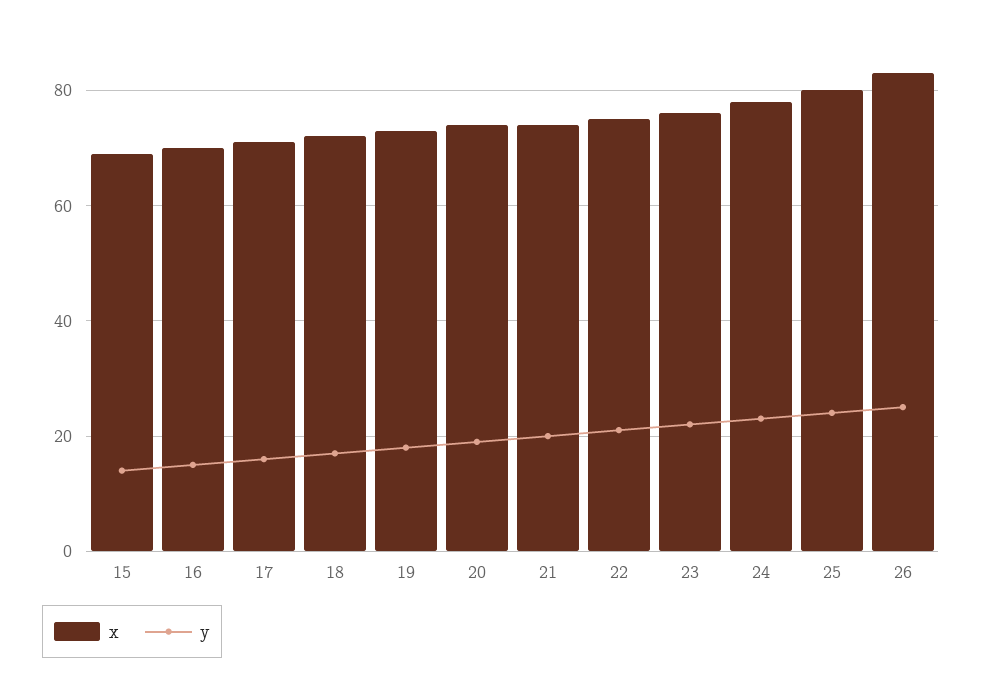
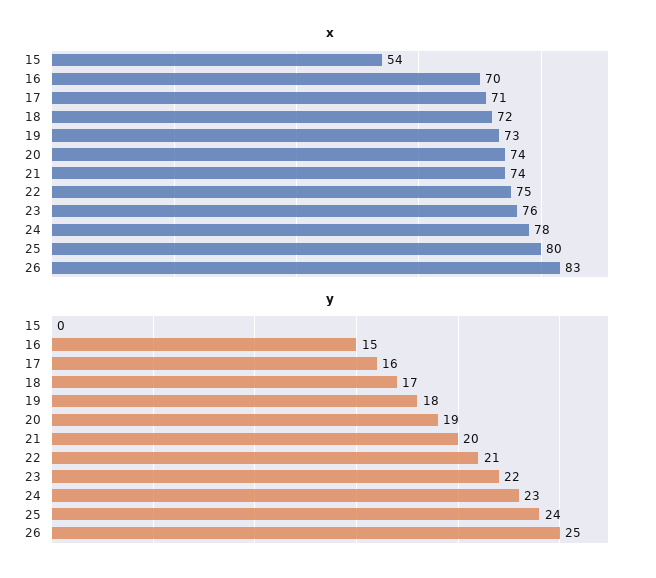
x, 15: 70 -> 54
y, 15: 15 -> 0

